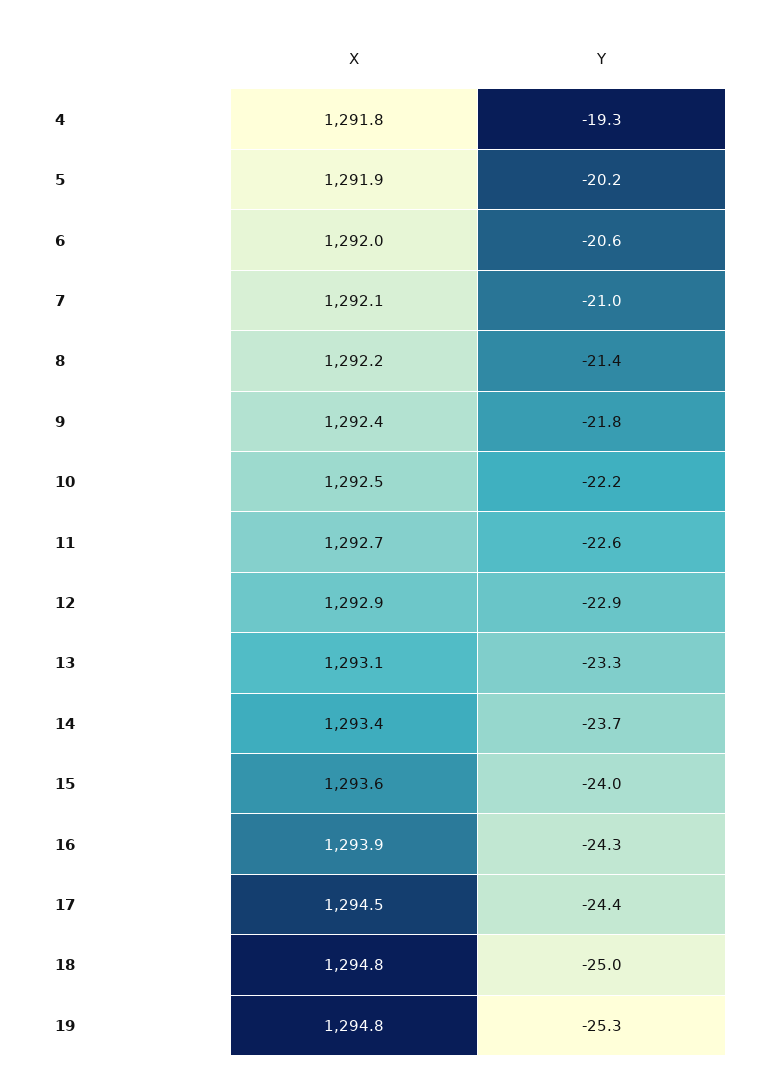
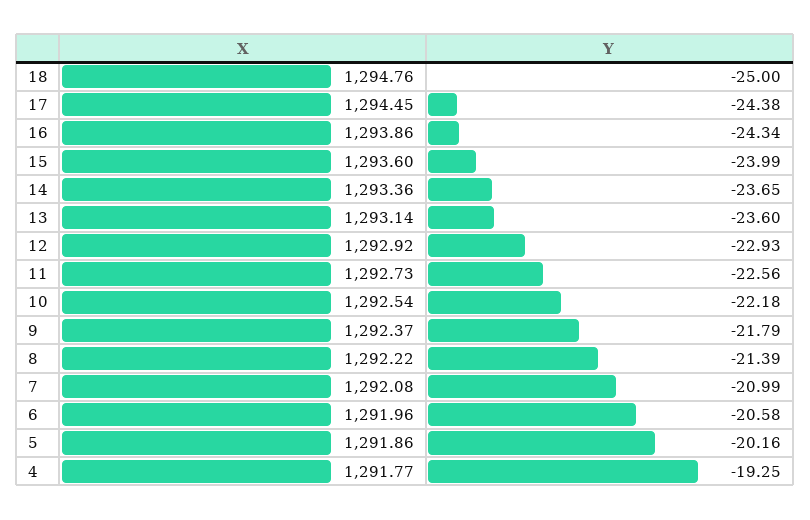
Y, 13: -23.3 -> -23.6
X, 19: 1294.8 -> none
Y, 19: -25.3 -> none

